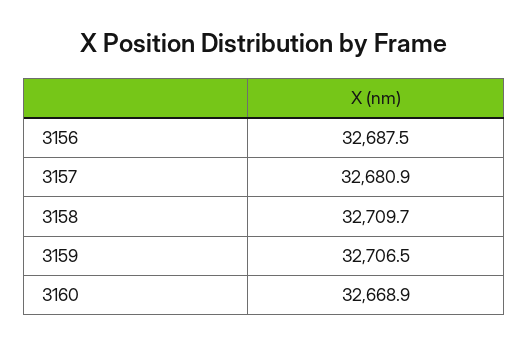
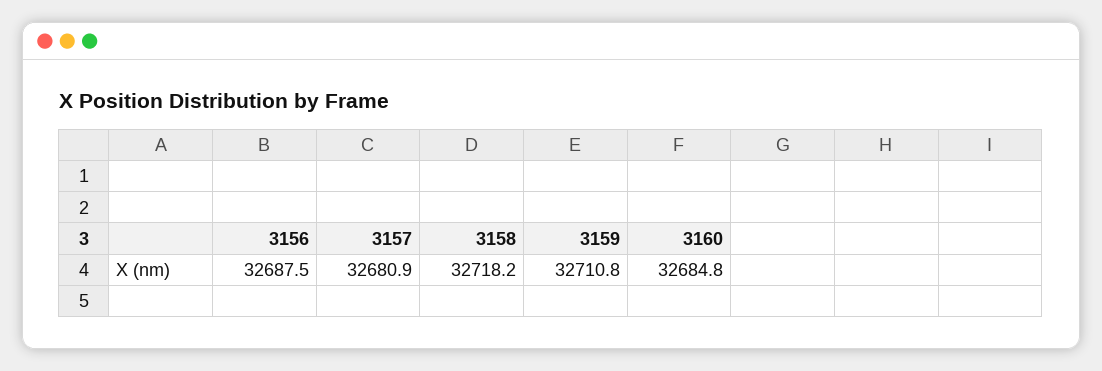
3158: 32709.7 -> 32718.2
3159: 32706.5 -> 32710.8
3160: 32668.9 -> 32684.8

